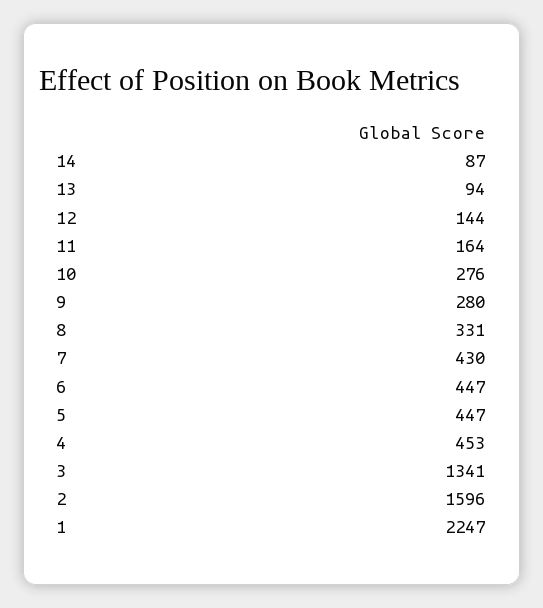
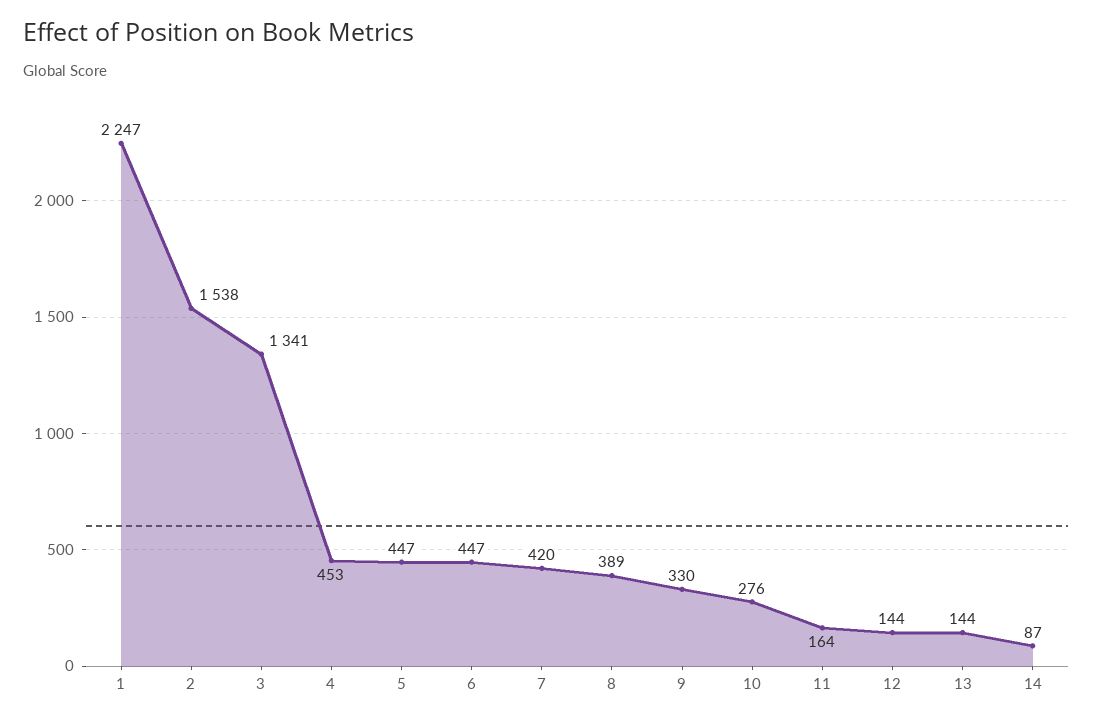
13: 94 -> 144
9: 280 -> 330
8: 331 -> 389
7: 430 -> 420
2: 1596 -> 1538

